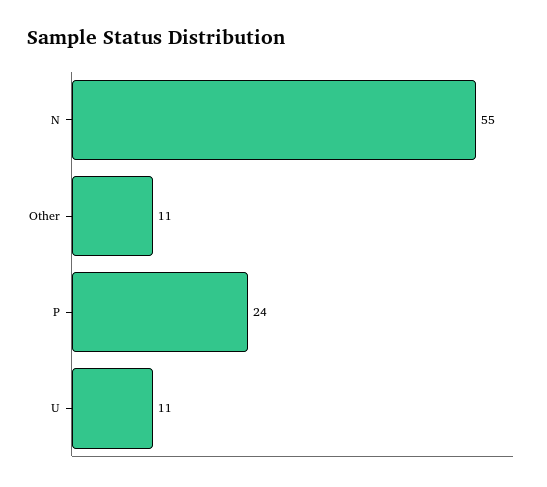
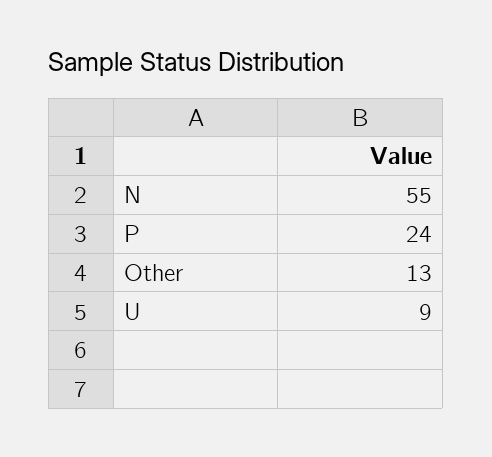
Other: 11 -> 13
U: 11 -> 9

